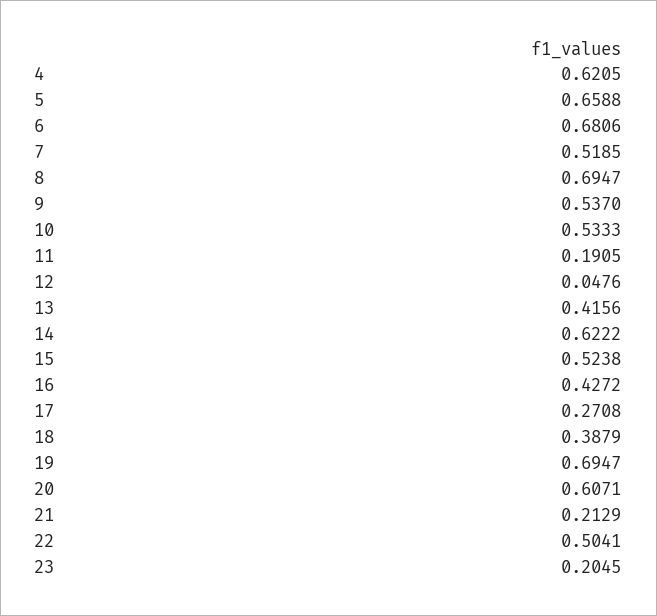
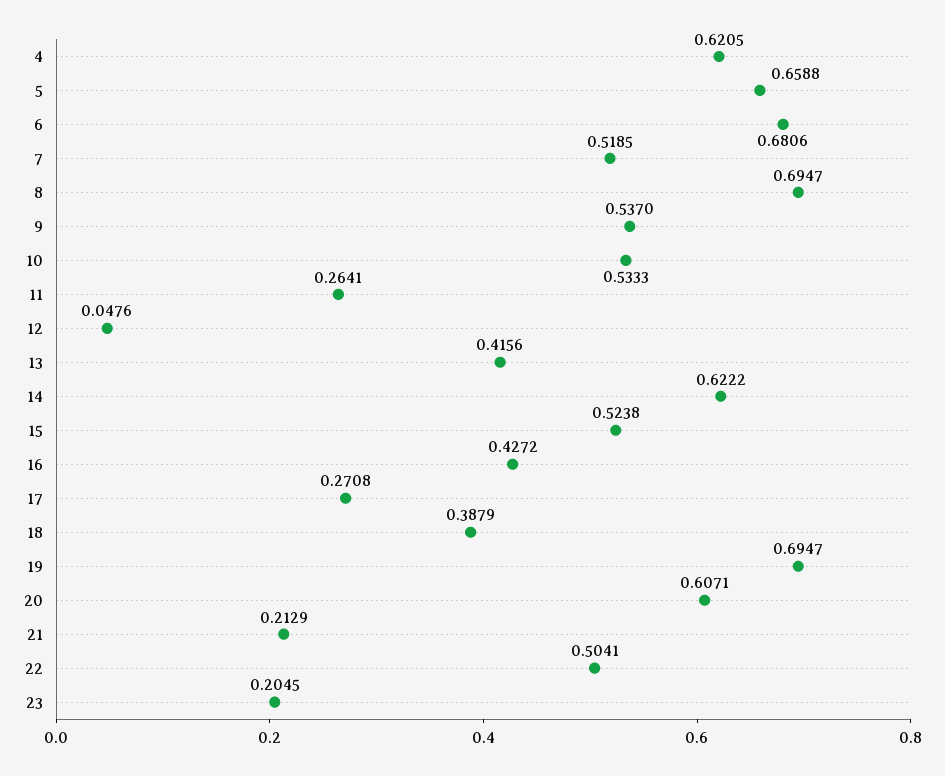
11: 0.1905 -> 0.2641

